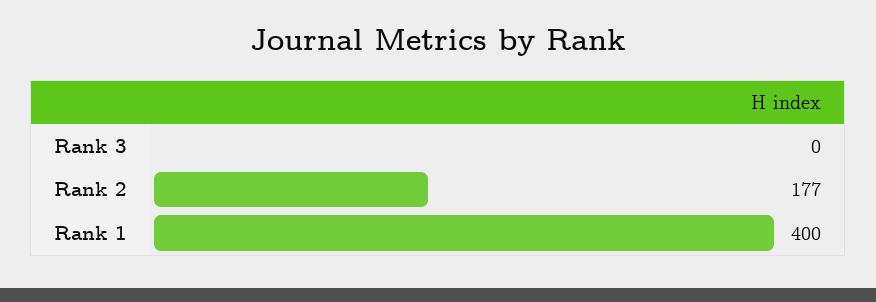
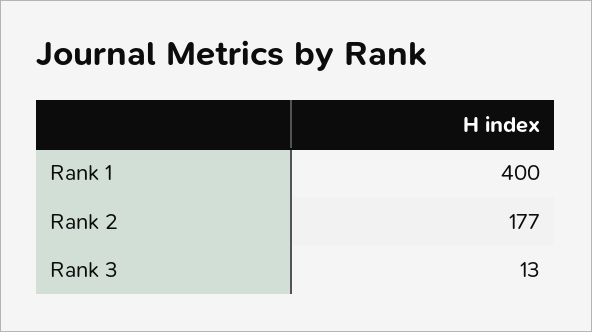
Rank 3: 0 -> 13

